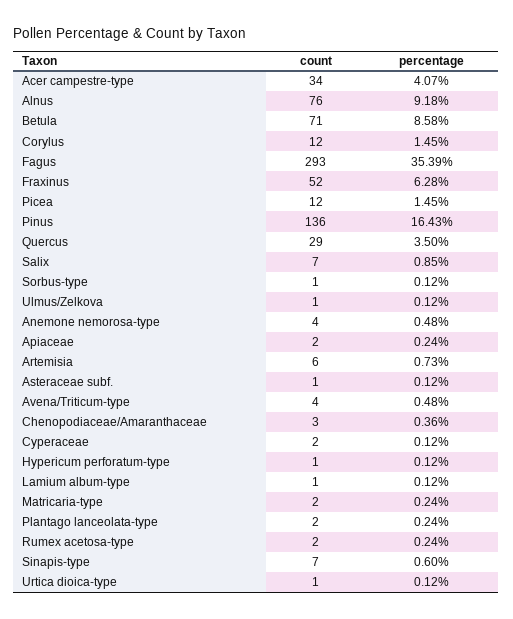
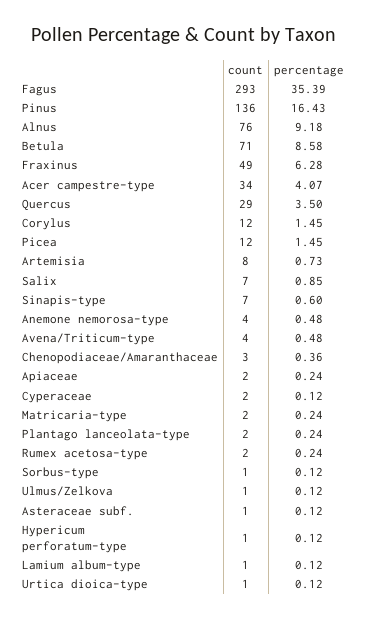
count, Fraxinus: 52 -> 49
count, Artemisia: 6 -> 8

